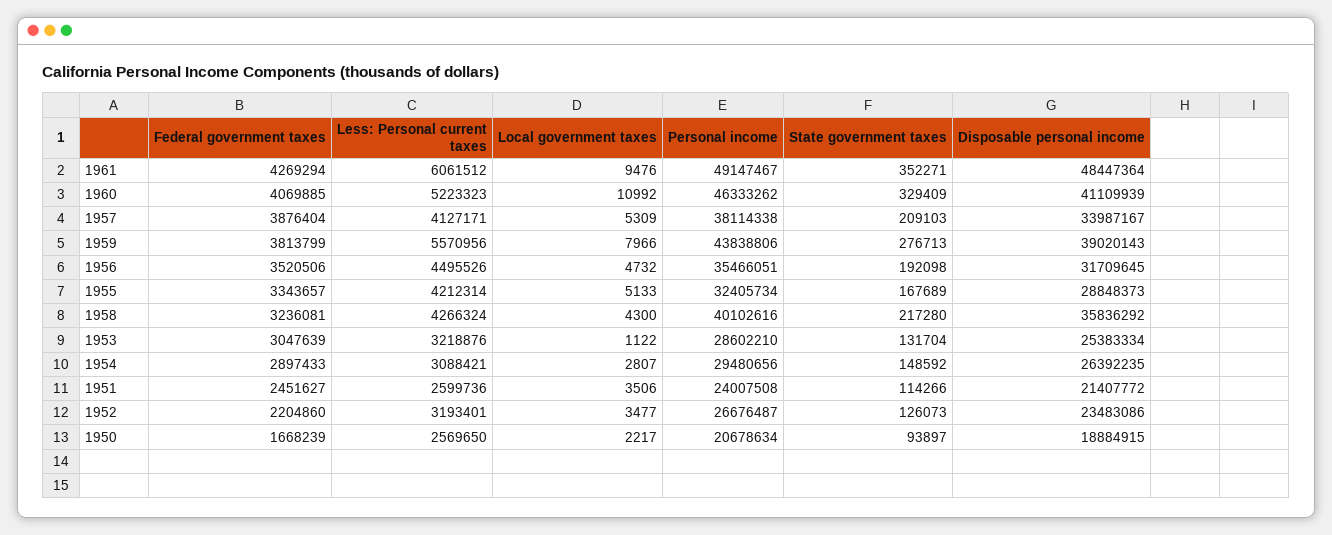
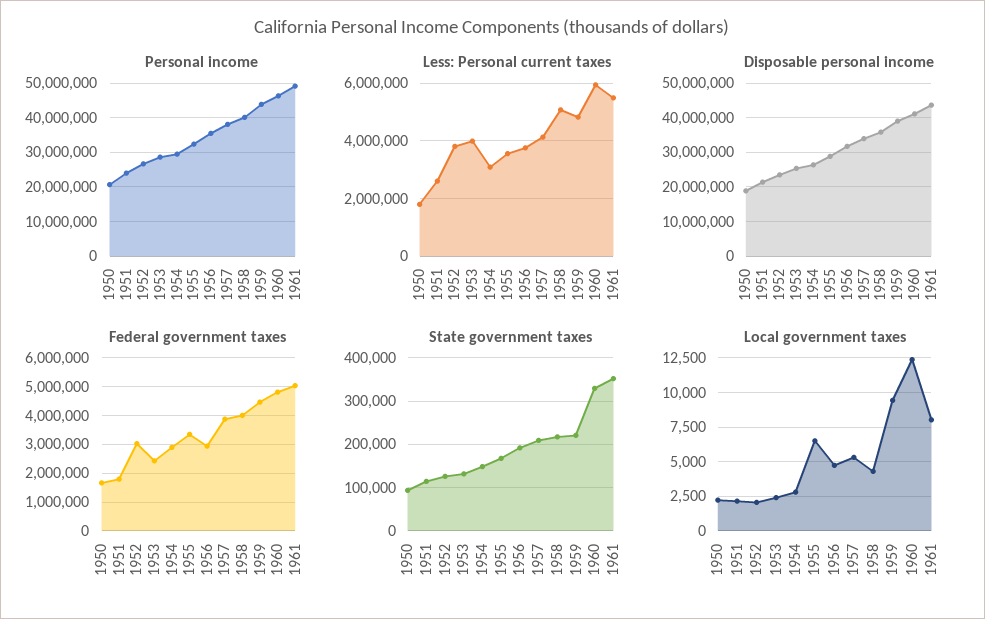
Federal government taxes, 1961: 4269294 -> 5000000
Less: Personal current taxes, 1961: 6061512 -> 5500000
Local government taxes, 1961: 9476 -> 8000
Disposable personal income, 1961: 48447364 -> 44000000
Federal government taxes, 1960: 4069885 -> 4750000
Less: Personal current taxes, 1960: 5223323 -> 6000000
Local government taxes, 1960: 10992 -> 12500
Federal government taxes, 1959: 3813799 -> 4500000
Less: Personal current taxes, 1959: 5570956 -> 4750000
Local government taxes, 1959: 7966 -> 9500
State government taxes, 1959: 276713 -> 220000
Federal government taxes, 1956: 3520506 -> 3000000
Less: Personal current taxes, 1956: 4495526 -> 3750000
Less: Personal current taxes, 1955: 4212314 -> 3500000
Local government taxes, 1955: 5133 -> 6500
Federal government taxes, 1958: 3236081 -> 4000000
Less: Personal current taxes, 1958: 4266324 -> 5000000
Federal government taxes, 1953: 3047639 -> 2500000
Less: Personal current taxes, 1953: 3218876 -> 4000000
Local government taxes, 1953: 1122 -> 2500
Federal government taxes, 1951: 2451627 -> 1750000
Local government taxes, 1951: 3506 -> 2000
Federal government taxes, 1952: 2204860 -> 3000000
Less: Personal current taxes, 1952: 3193401 -> 3750000
Local government taxes, 1952: 3477 -> 2000
Less: Personal current taxes, 1950: 2569650 -> 1750000

